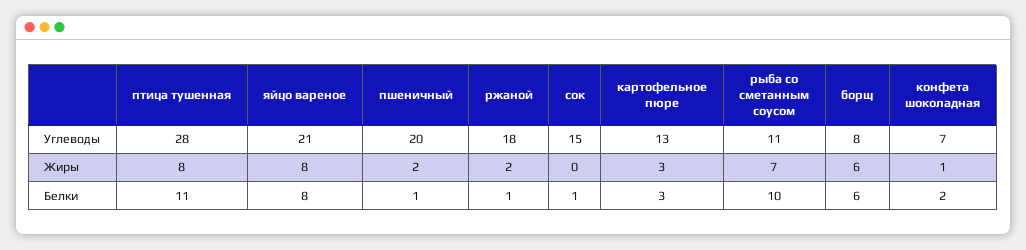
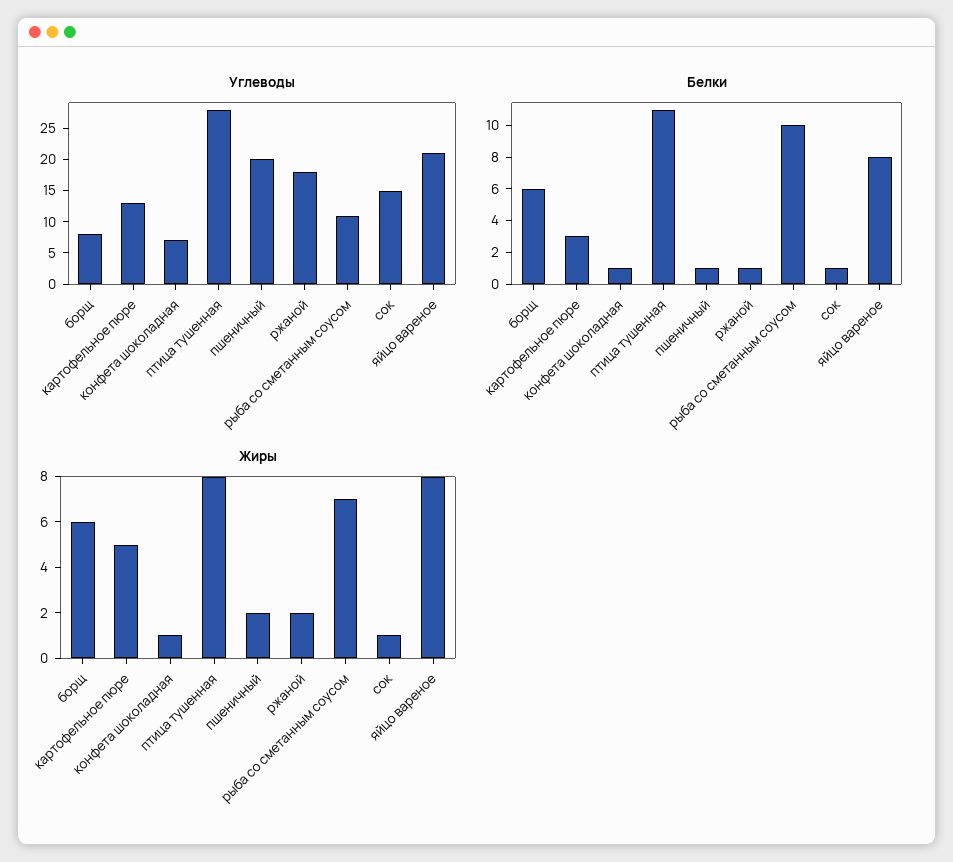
Жиры, сок: 0 -> 1
Жиры, картофельное пюре: 3 -> 5
Белки, конфета шоколадная: 2 -> 1

